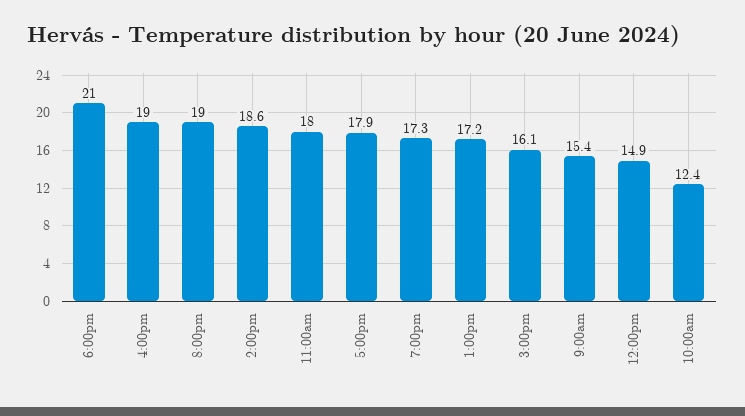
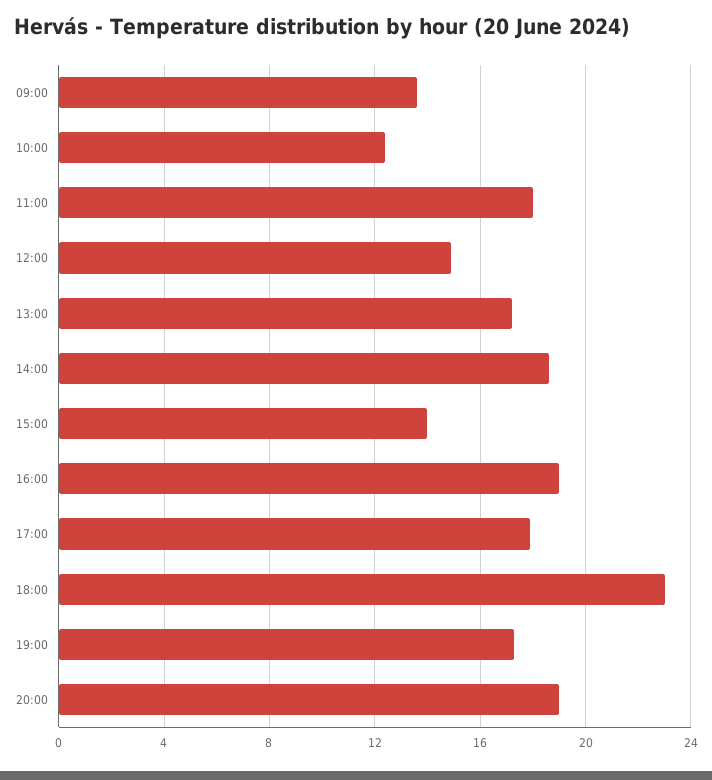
6:00pm: 21 -> 23
3:00pm: 16.1 -> 14
9:00am: 15.4 -> 13.5

